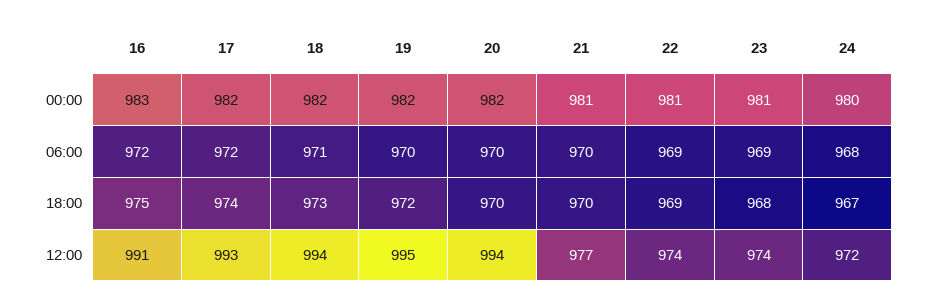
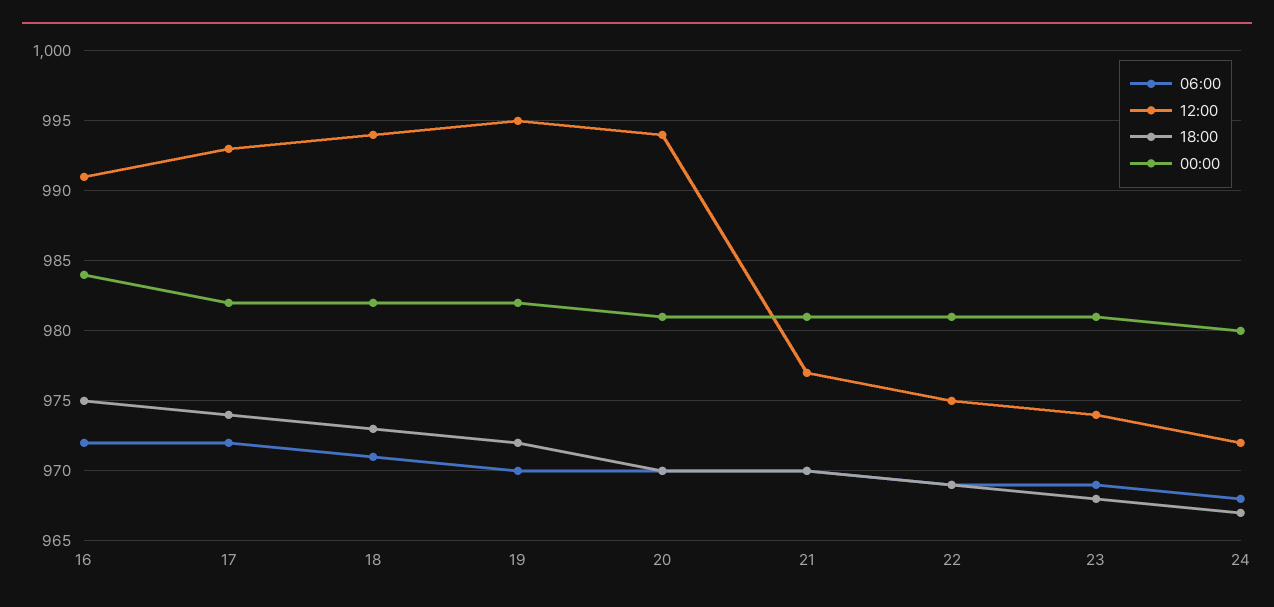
00:00, 16: 983 -> 984
00:00, 20: 982 -> 981
12:00, 22: 974 -> 975

